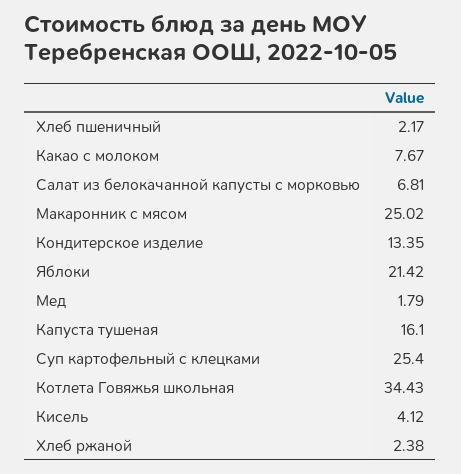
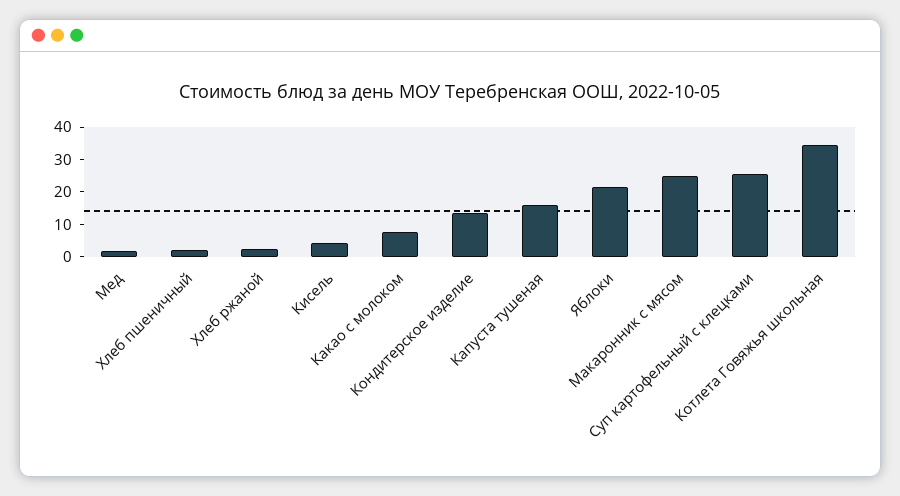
Салат из белокачанной капусты с морковью: 6.81 -> none

